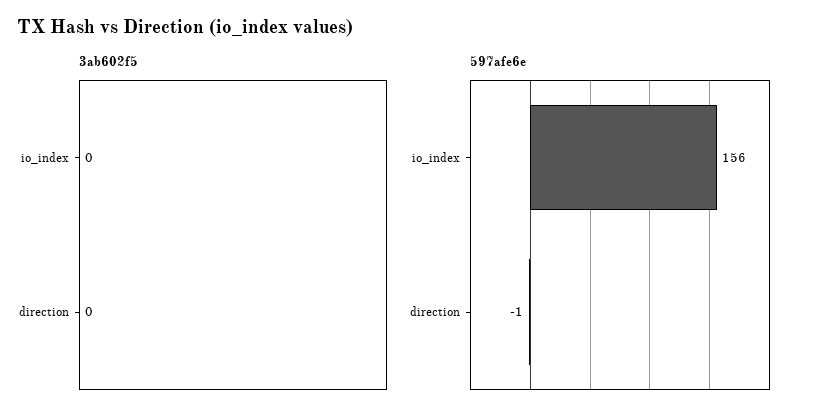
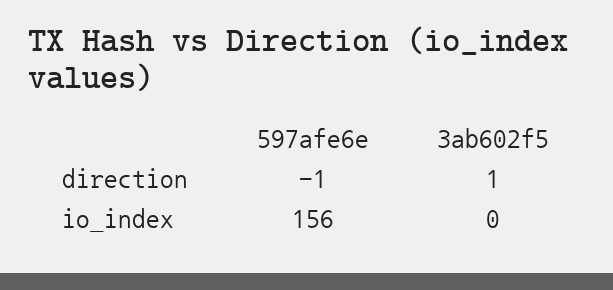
3ab602f5, direction: 0 -> 1

